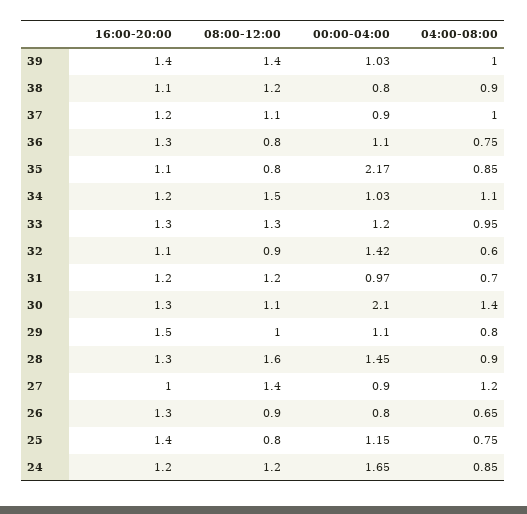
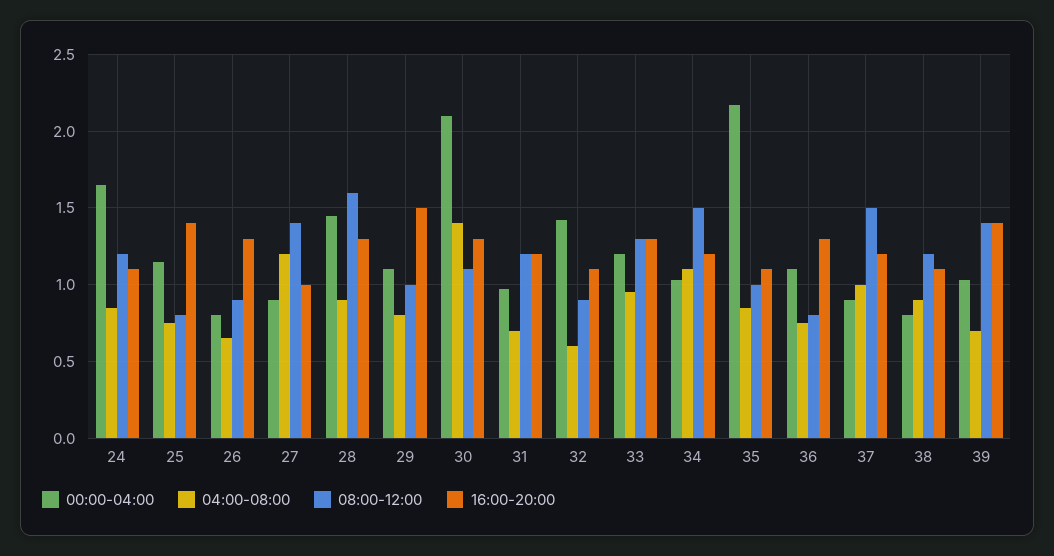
04:00-08:00, 39: 1 -> 0.7
08:00-12:00, 37: 1.1 -> 1.5
08:00-12:00, 35: 0.8 -> 1
16:00-20:00, 24: 1.2 -> 1.1

